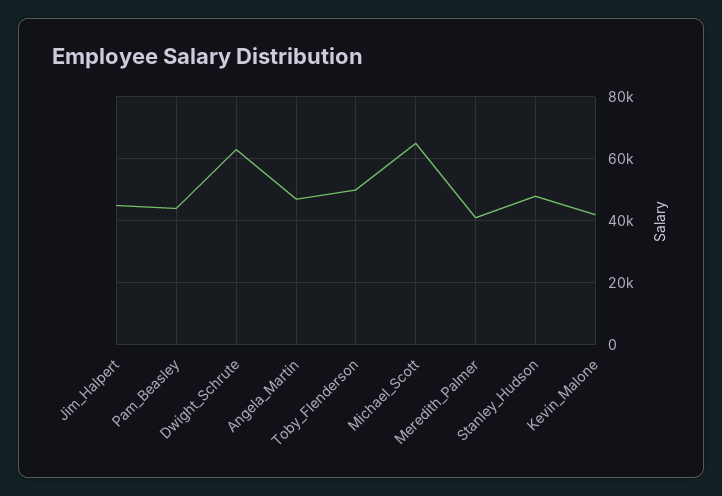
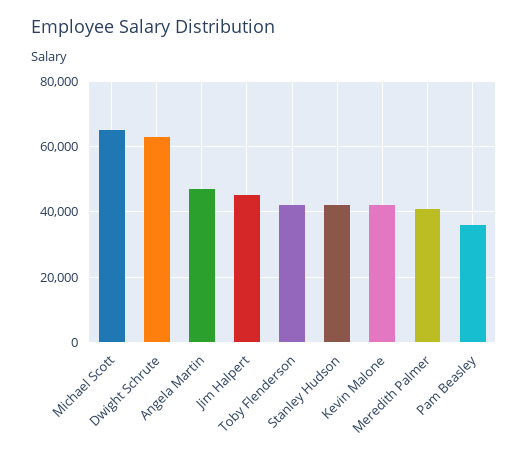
Pam_Beasley: 44000 -> 36000
Toby_Flenderson: 50000 -> 42000
Stanley_Hudson: 48000 -> 42000

